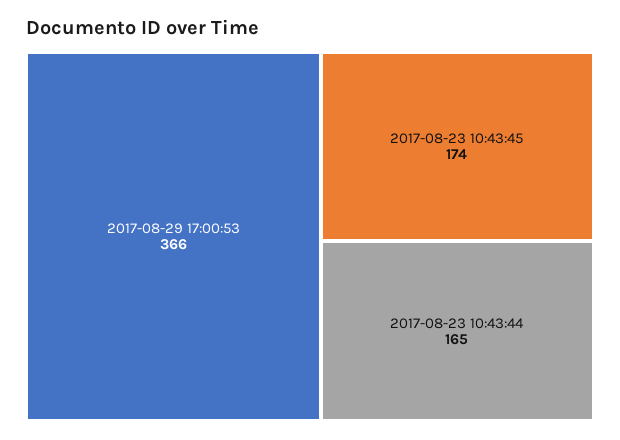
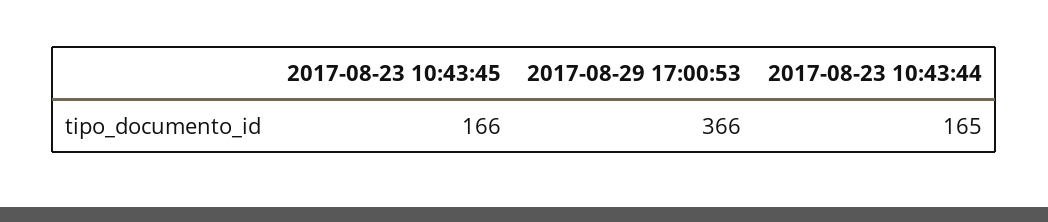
2017-08-23 10:43:45: 174 -> 166

